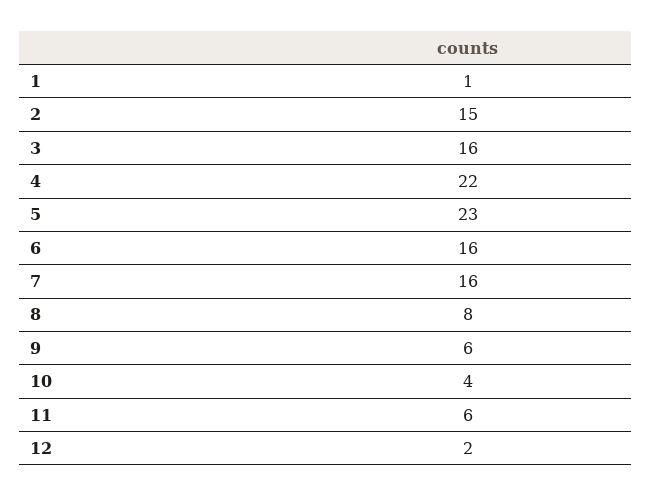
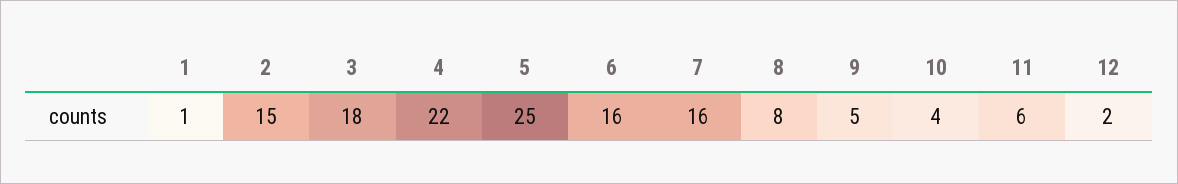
3: 16 -> 18
5: 23 -> 25
9: 6 -> 5

